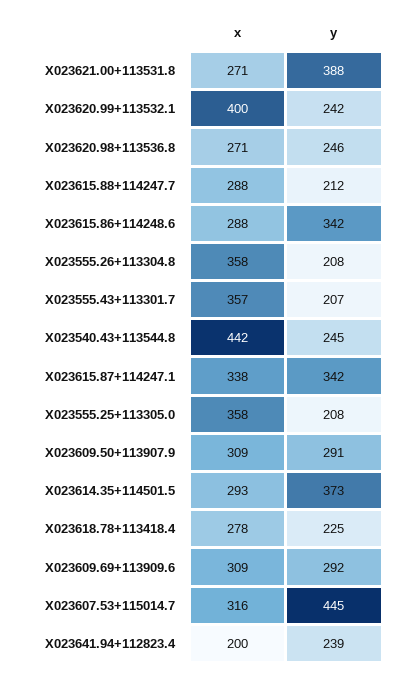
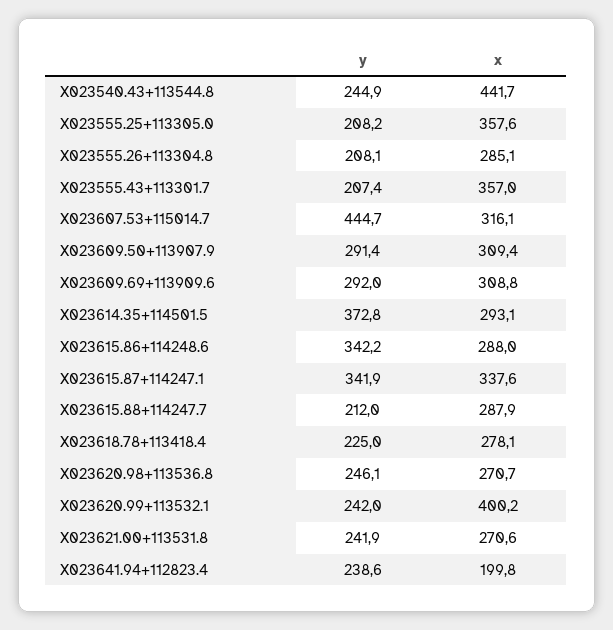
y, X023621.00+113531.8: 388 -> 241.9
x, X023555.26+113304.8: 358 -> 285.1

